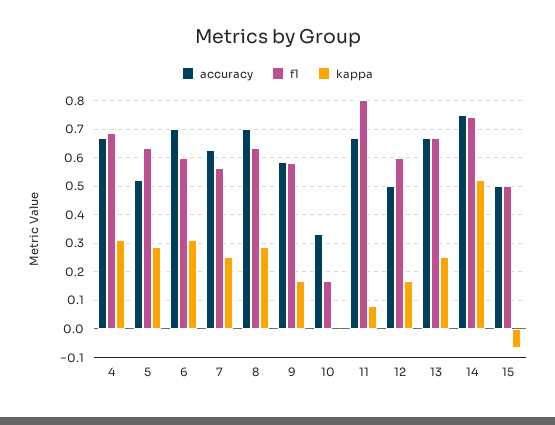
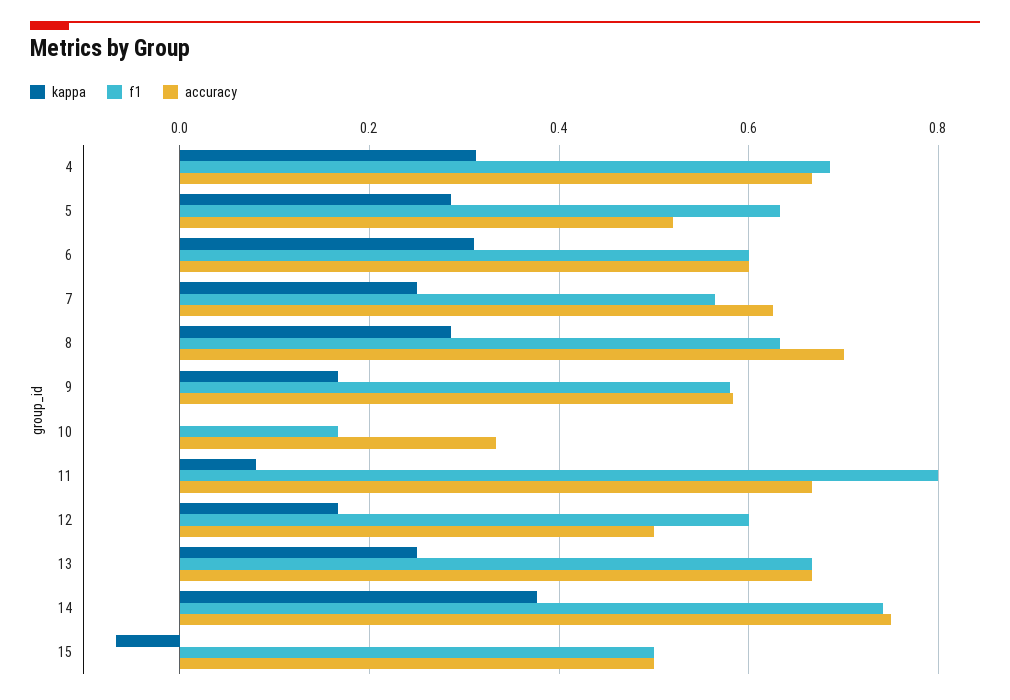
accuracy, 6: 0.7 -> 0.6
kappa, 14: 0.525 -> 0.38

